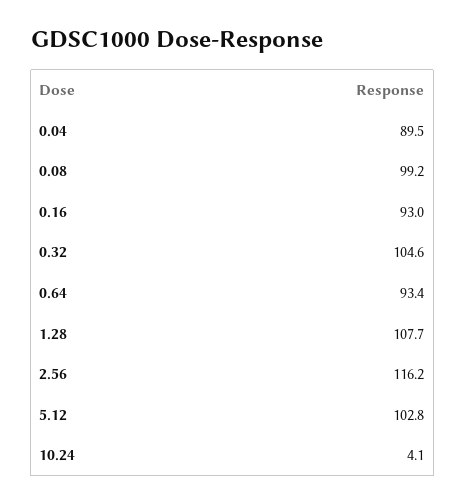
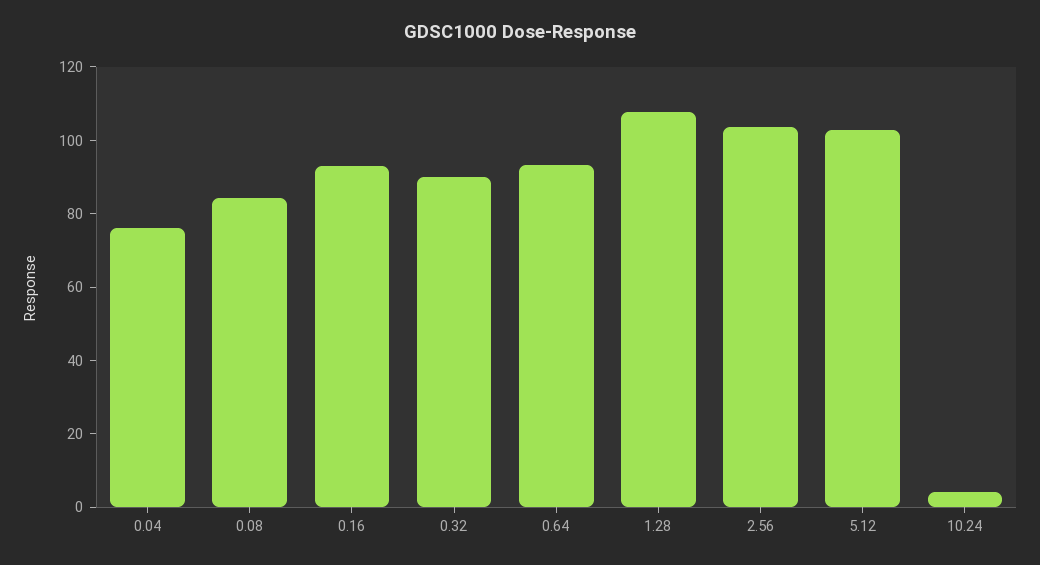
0.04: 89.5 -> 75
0.08: 99.2 -> 85
0.32: 104.6 -> 90
2.56: 116.2 -> 105

